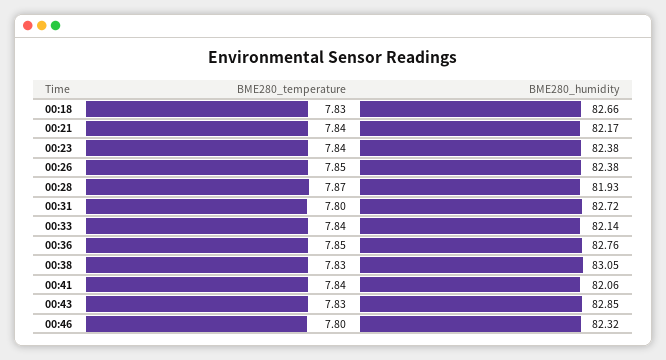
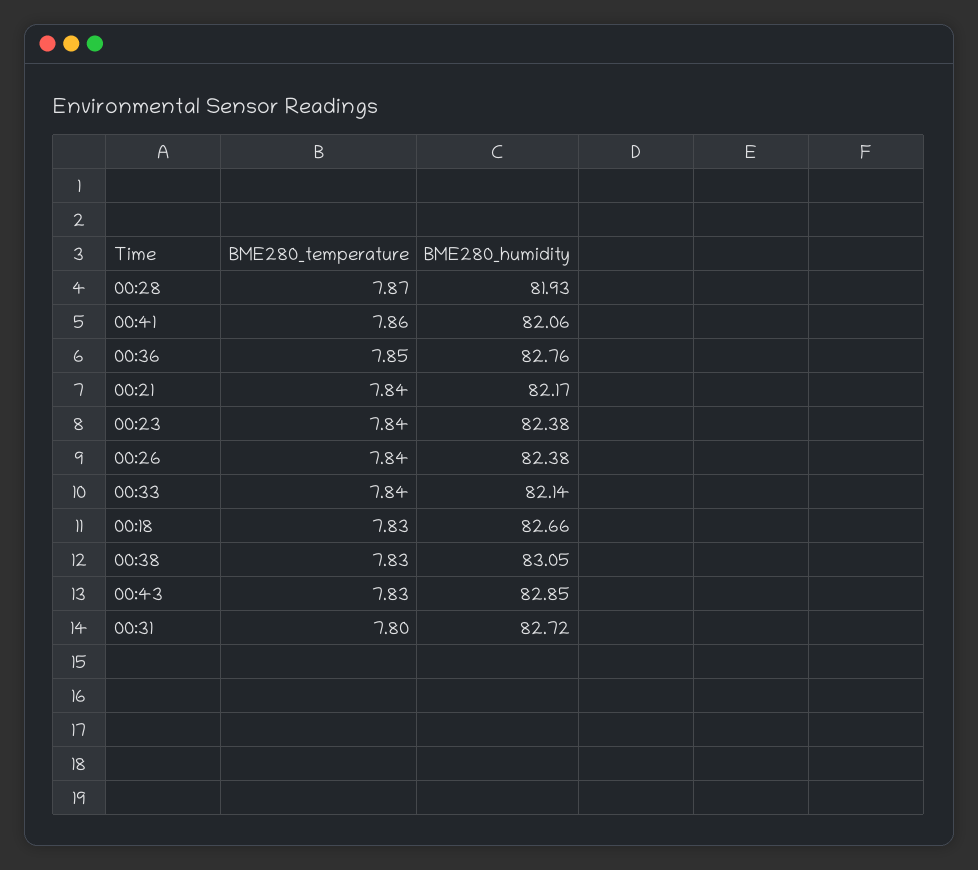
BME280_temperature, 00:26: 7.85 -> 7.84
BME280_temperature, 00:41: 7.84 -> 7.86
BME280_temperature, 00:46: 7.8 -> none
BME280_humidity, 00:46: 82.32 -> none

